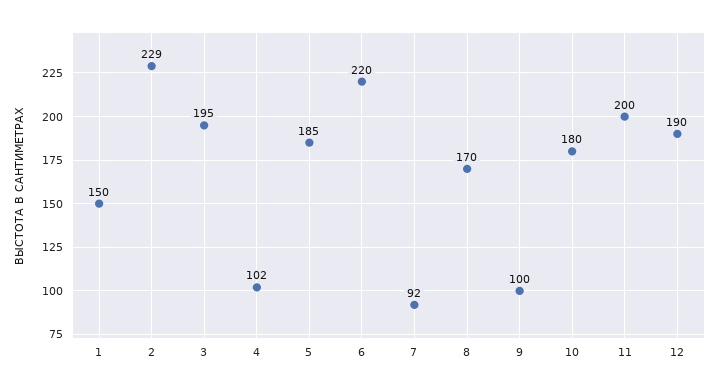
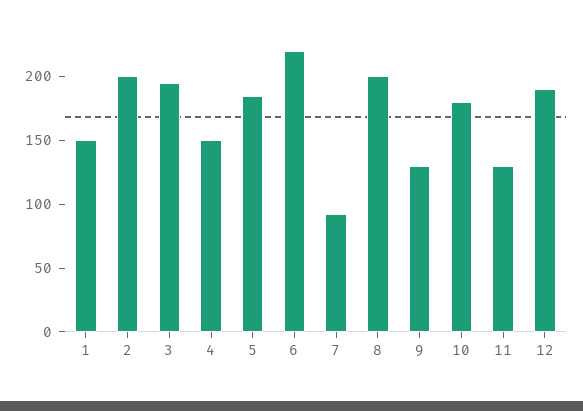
2: 229 -> 200
4: 102 -> 150
8: 170 -> 200
9: 100 -> 130
11: 200 -> 130

